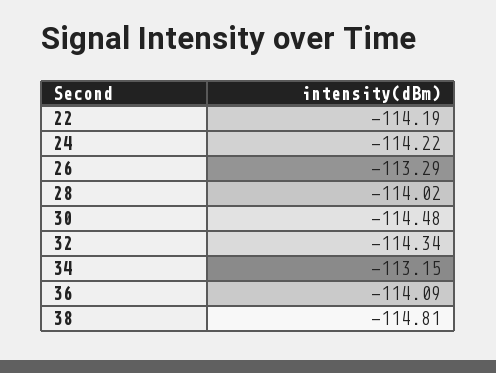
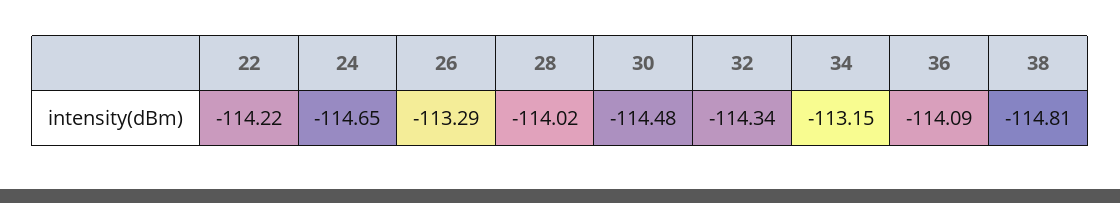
22: -114.19 -> -114.22
24: -114.22 -> -114.65

